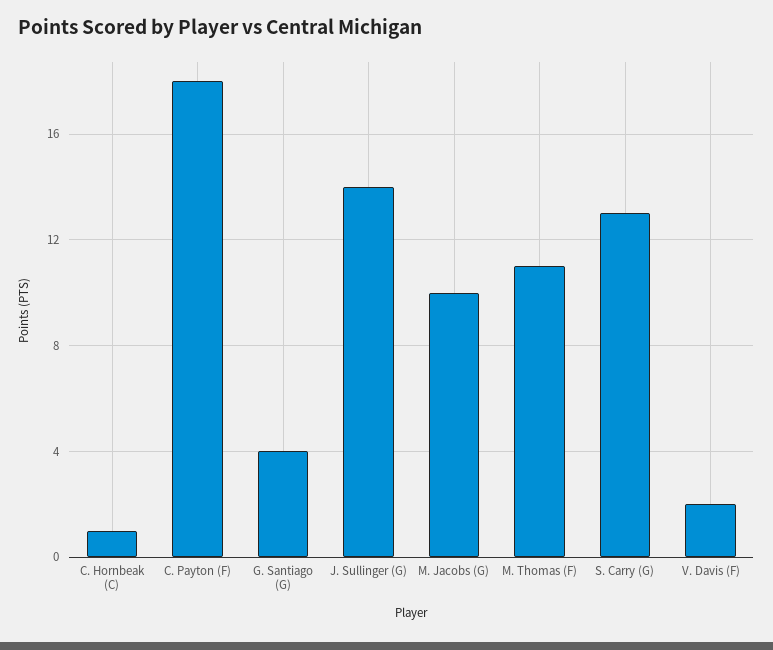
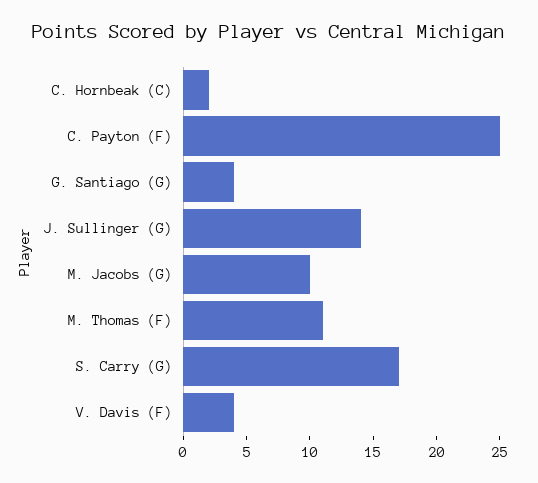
C. Hornbeak (C): 1 -> 2
C. Payton (F): 18 -> 25
S. Carry (G): 13 -> 17
V. Davis (F): 2 -> 4

